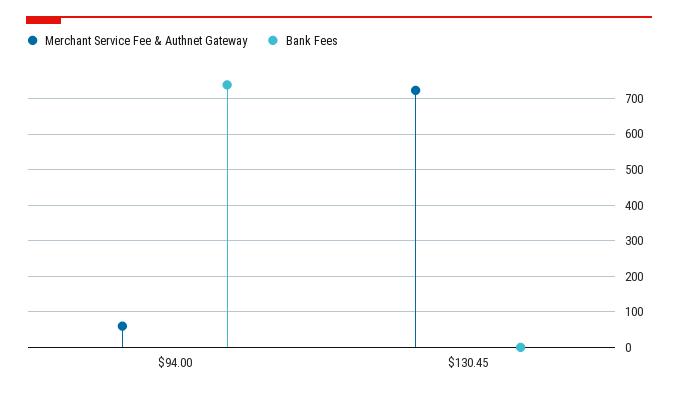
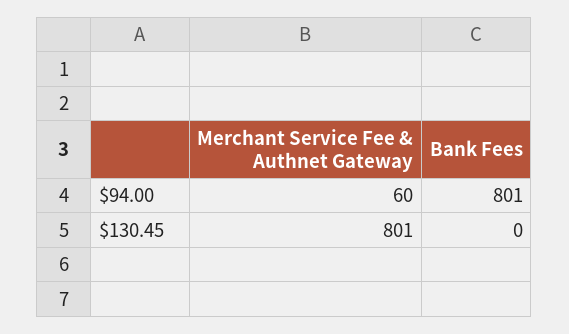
Bank Fees, $94.00: 740 -> 801
Merchant Service Fee & Authnet Gateway, $130.45: 720 -> 801

